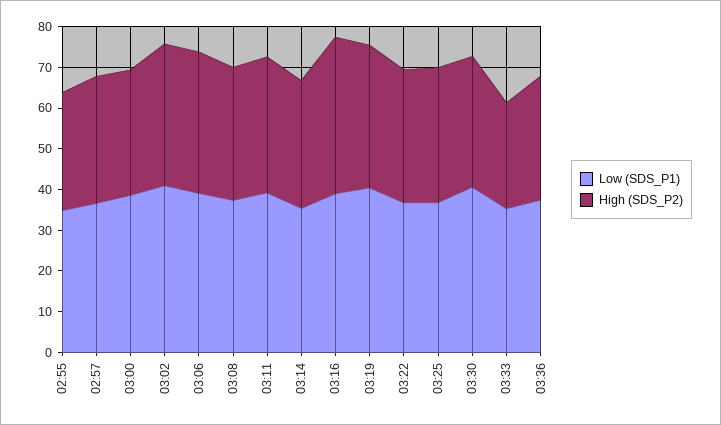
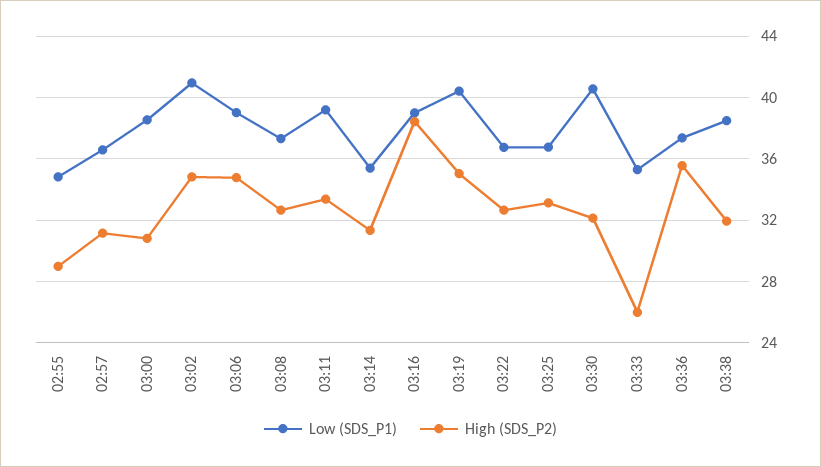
High (SDS_P2), 03:36: 30 -> 35.5
Low (SDS_P1), 03:38: none -> 38.5
High (SDS_P2), 03:38: none -> 32

